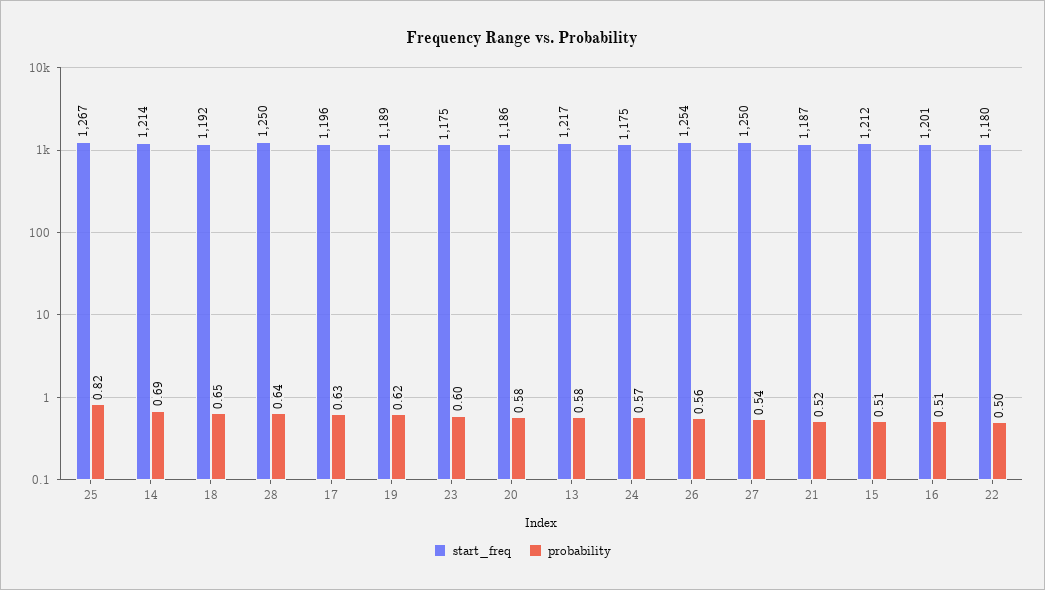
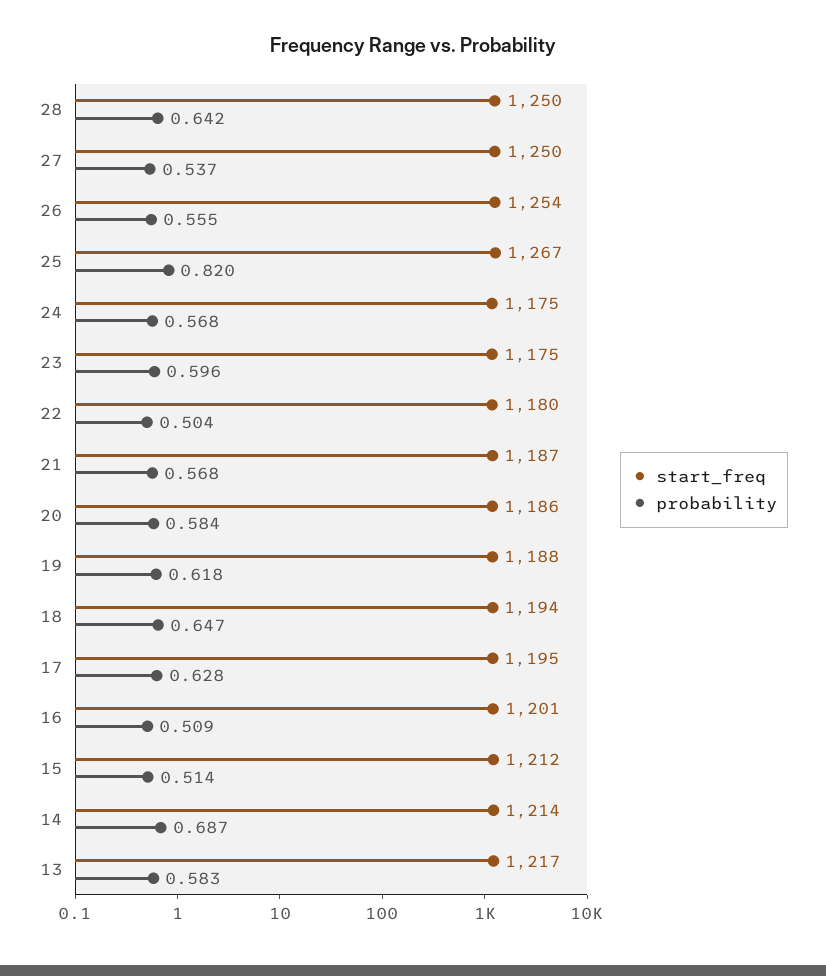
start_freq, 18: 1192 -> 1194
start_freq, 17: 1196 -> 1195
start_freq, 19: 1189 -> 1188
probability, 21: 0.52 -> 0.568

